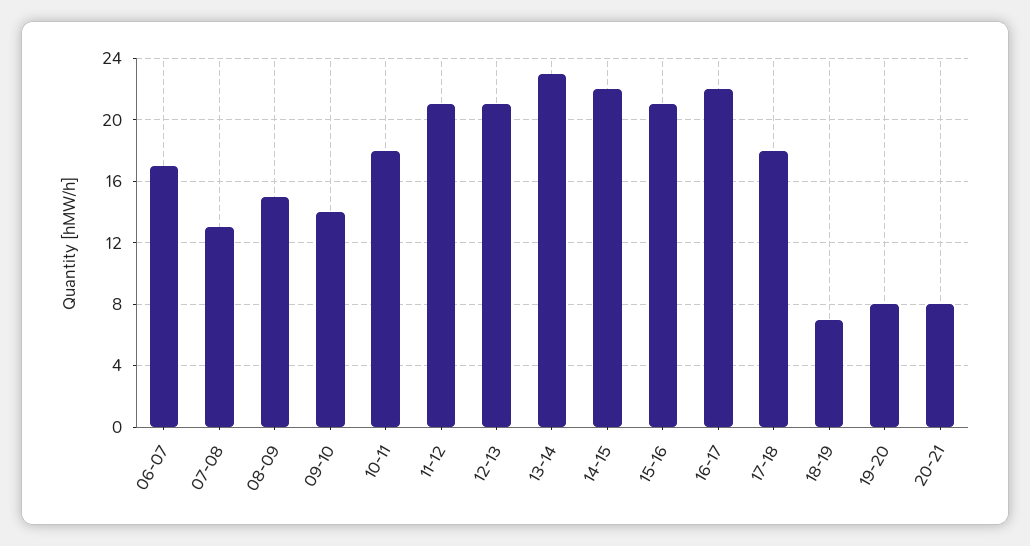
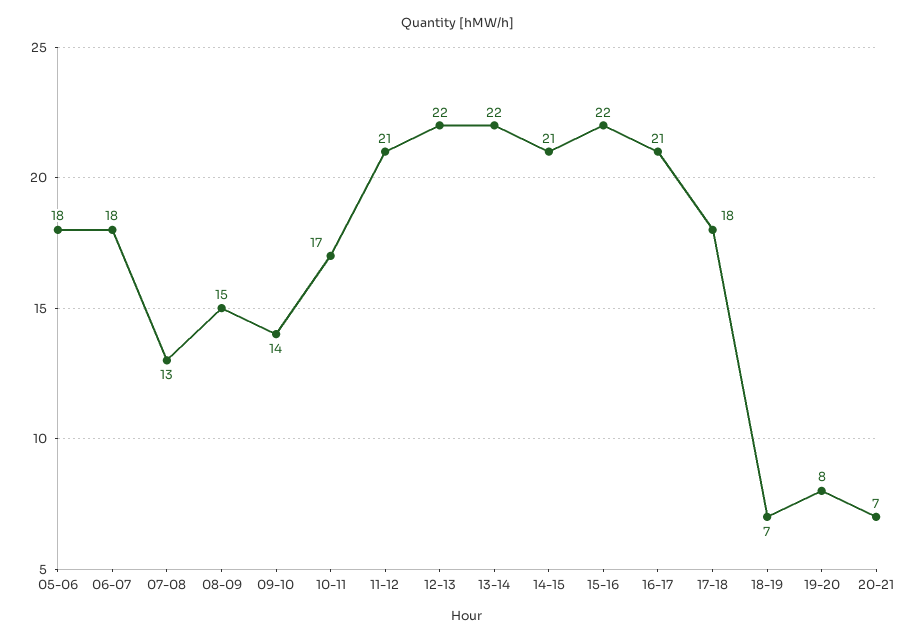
06-07: 17 -> 18
10-11: 18 -> 17
12-13: 21 -> 22
13-14: 23 -> 22
14-15: 22 -> 21
15-16: 21 -> 22
16-17: 22 -> 21
20-21: 8 -> 7
05-06: none -> 18

